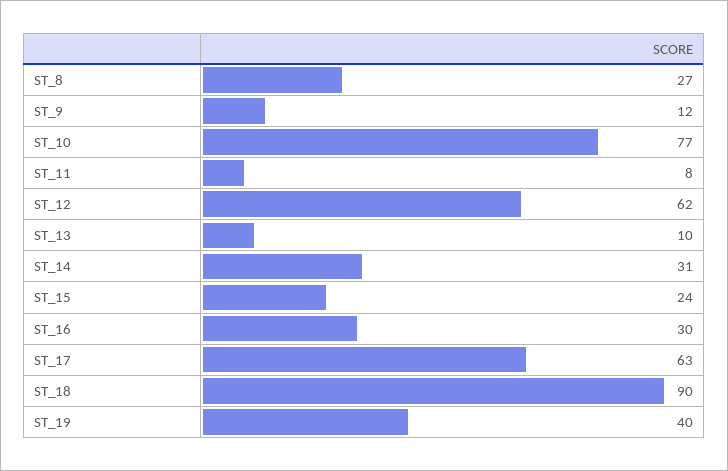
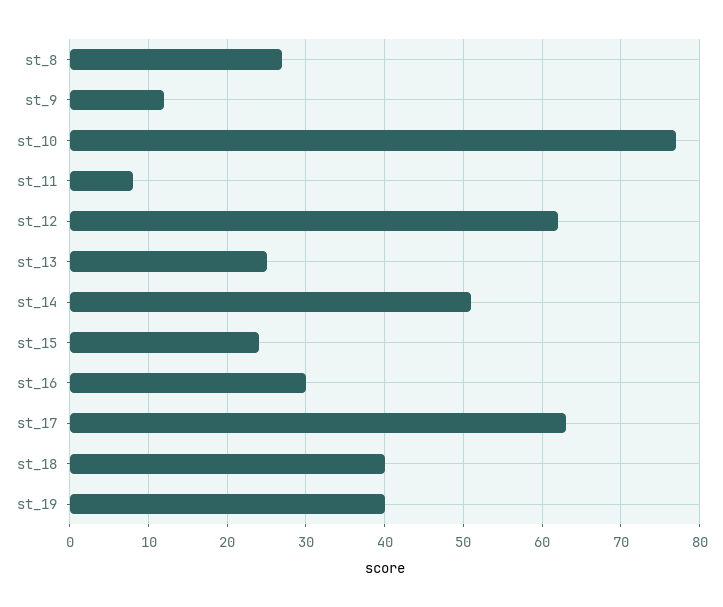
ST_13: 10 -> 25
ST_14: 31 -> 51
ST_18: 90 -> 40

